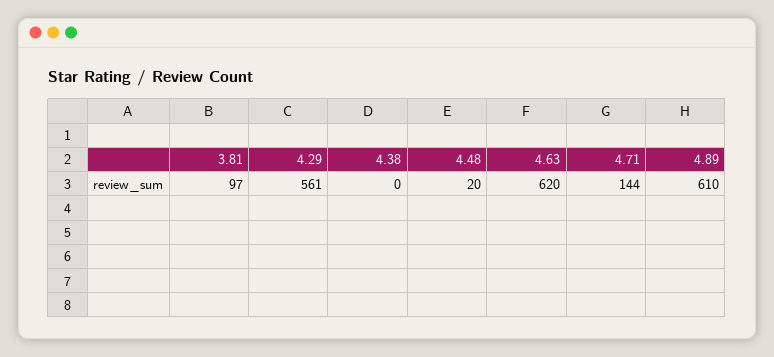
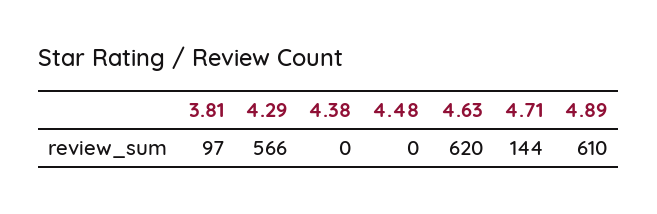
4.29: 561 -> 566
4.48: 20 -> 0

